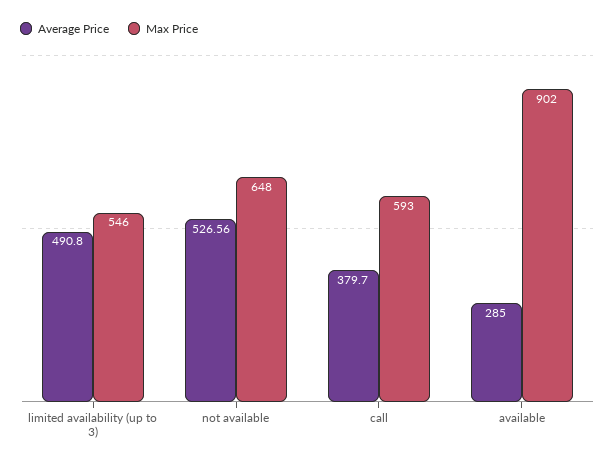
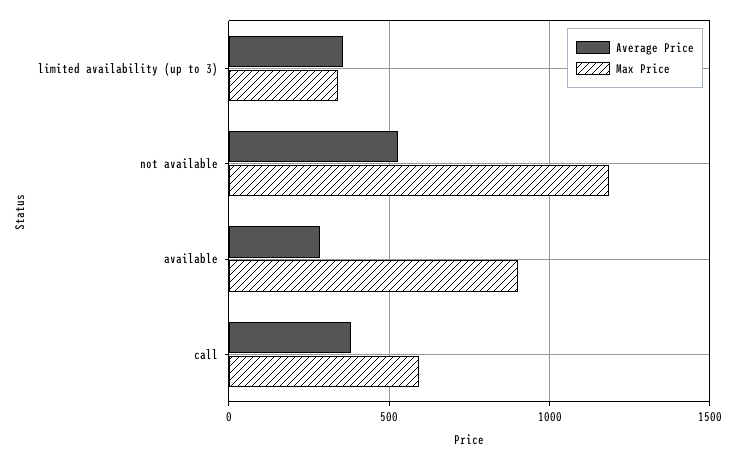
Average Price, limited availability (up to 3): 490.8 -> 350
Max Price, limited availability (up to 3): 546 -> 350
Max Price, not available: 648 -> 1200

